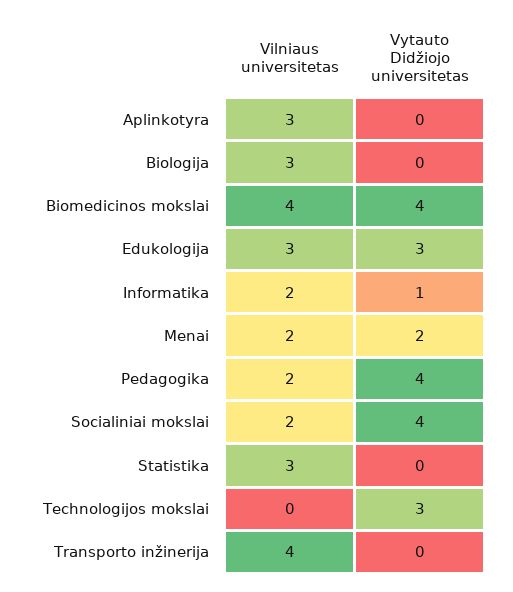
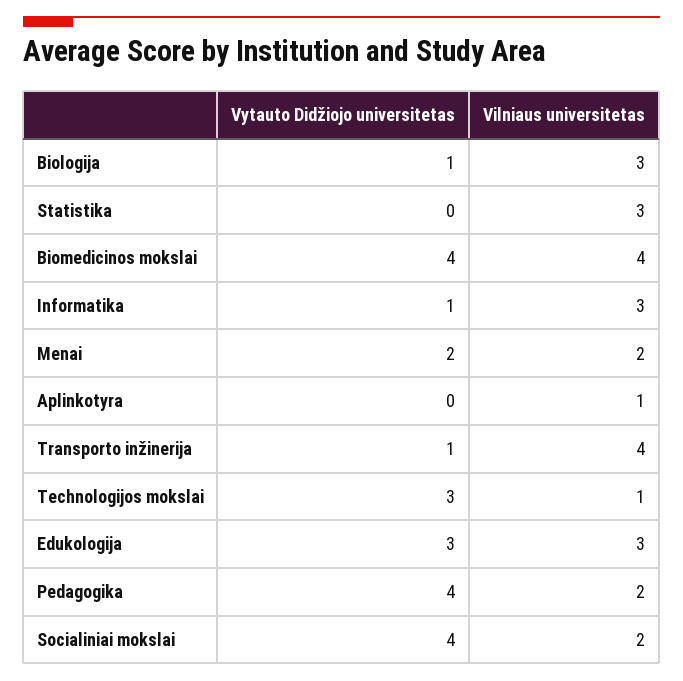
Vilniaus universitetas, Aplinkotyra: 3 -> 1
Vytauto Didžiojo universitetas, Biologija: 0 -> 1
Vilniaus universitetas, Informatika: 2 -> 3
Vilniaus universitetas, Technologijos mokslai: 0 -> 1
Vytauto Didžiojo universitetas, Transporto inžinerija: 0 -> 1

